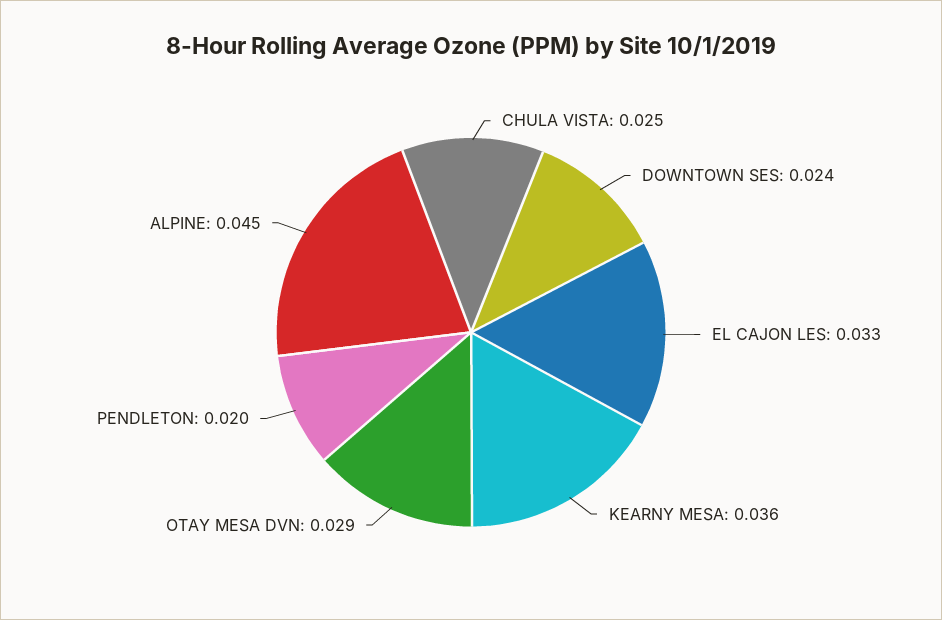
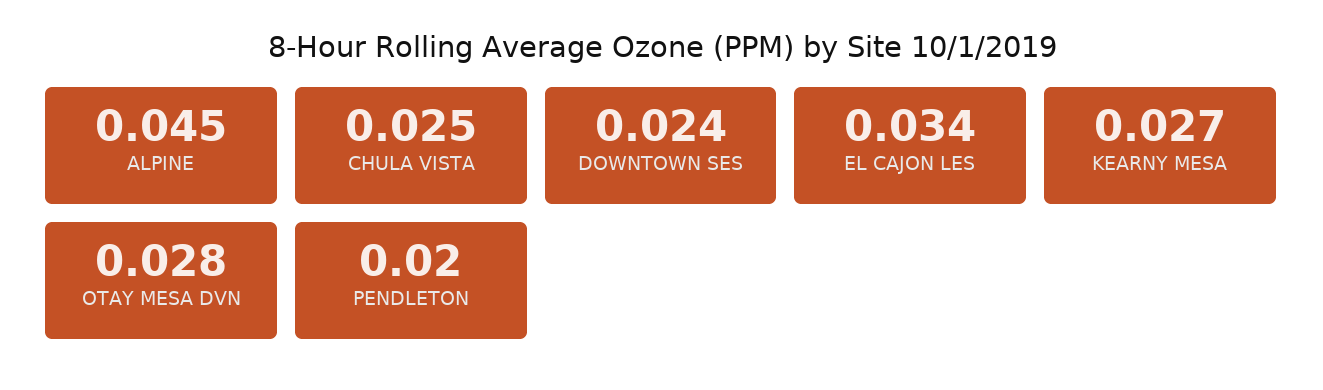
EL CAJON LES: 0.033 -> 0.034
KEARNY MESA: 0.036 -> 0.027
OTAY MESA DVN: 0.029 -> 0.028

